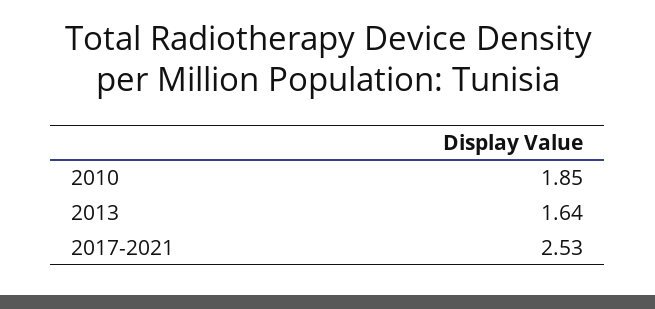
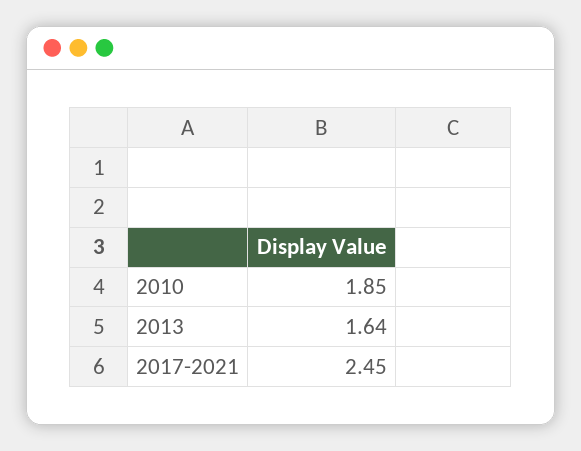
2017-2021: 2.53 -> 2.45

